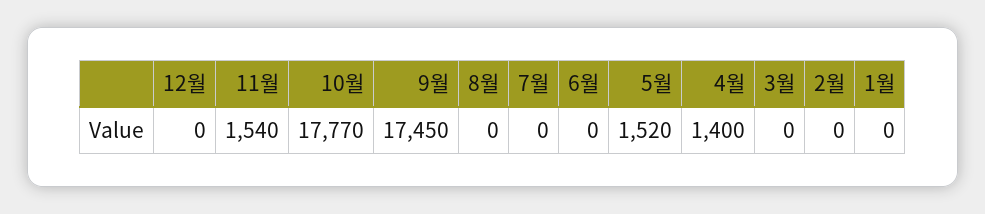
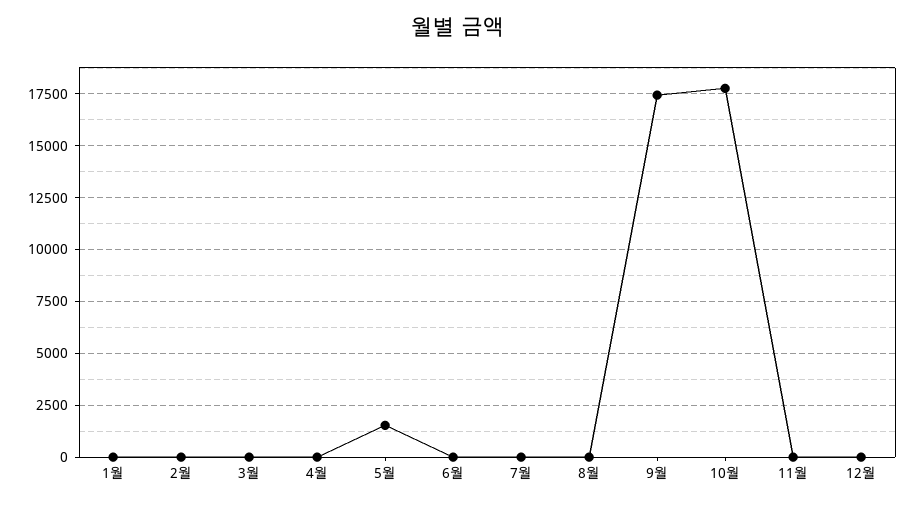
11월: 1540 -> 0
4월: 1400 -> 0

